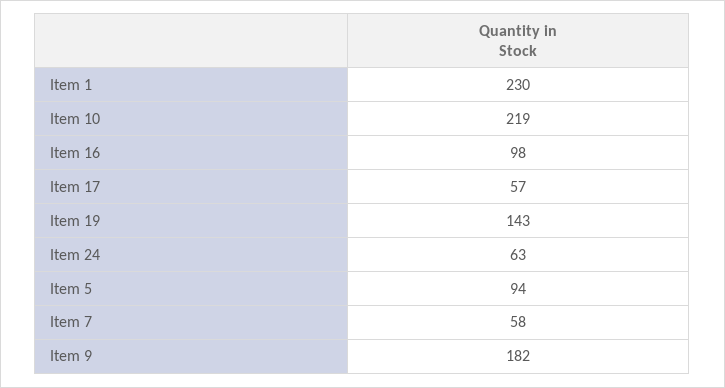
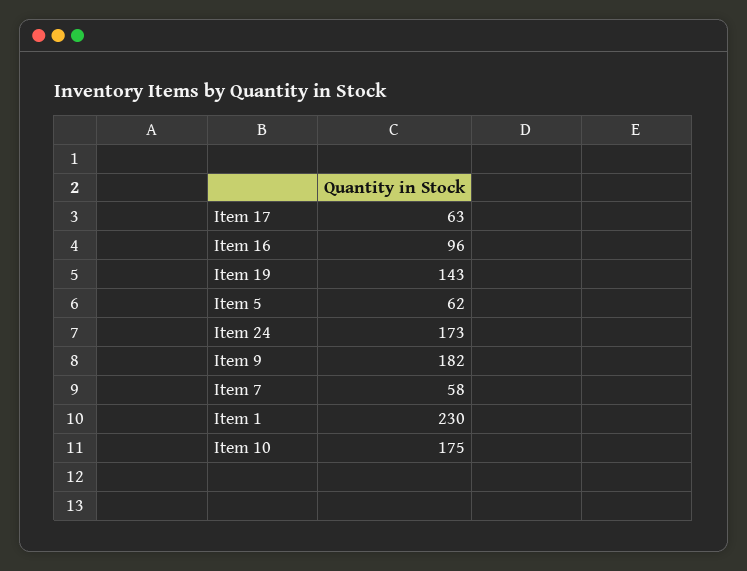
Item 10: 219 -> 175
Item 16: 98 -> 96
Item 17: 57 -> 63
Item 24: 63 -> 173
Item 5: 94 -> 62

